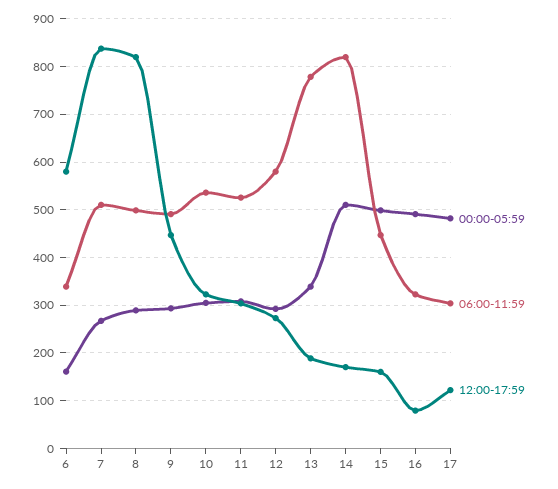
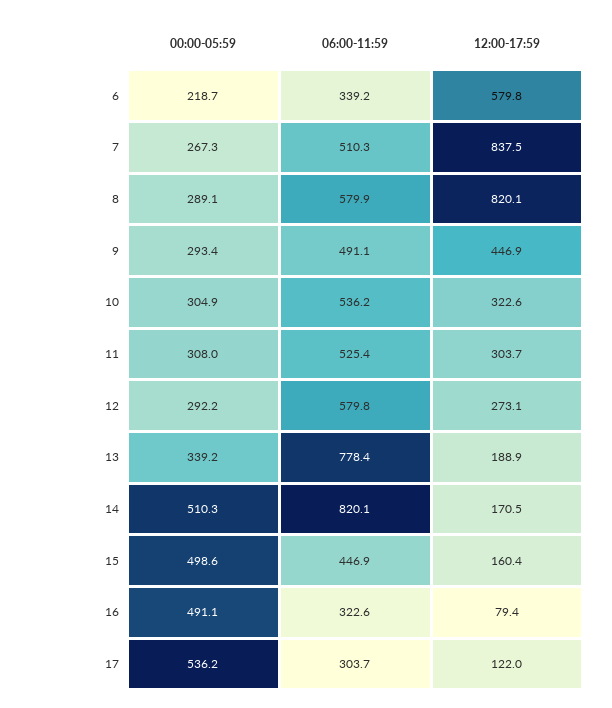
00:00-05:59, 6: 160 -> 218.7
06:00-11:59, 8: 500 -> 579.9
00:00-05:59, 17: 480 -> 536.2

